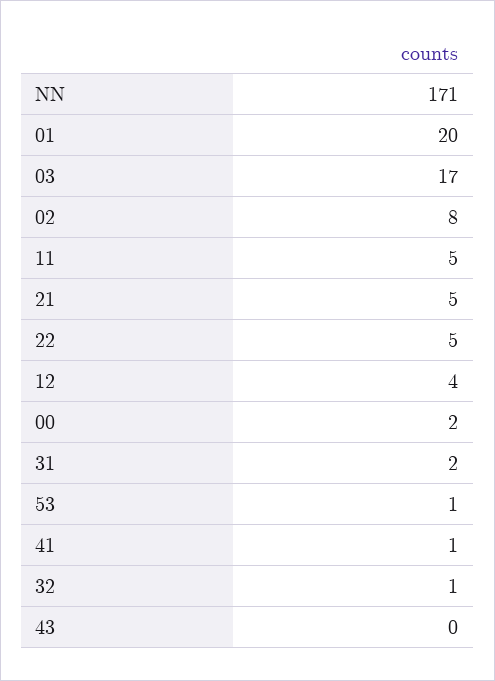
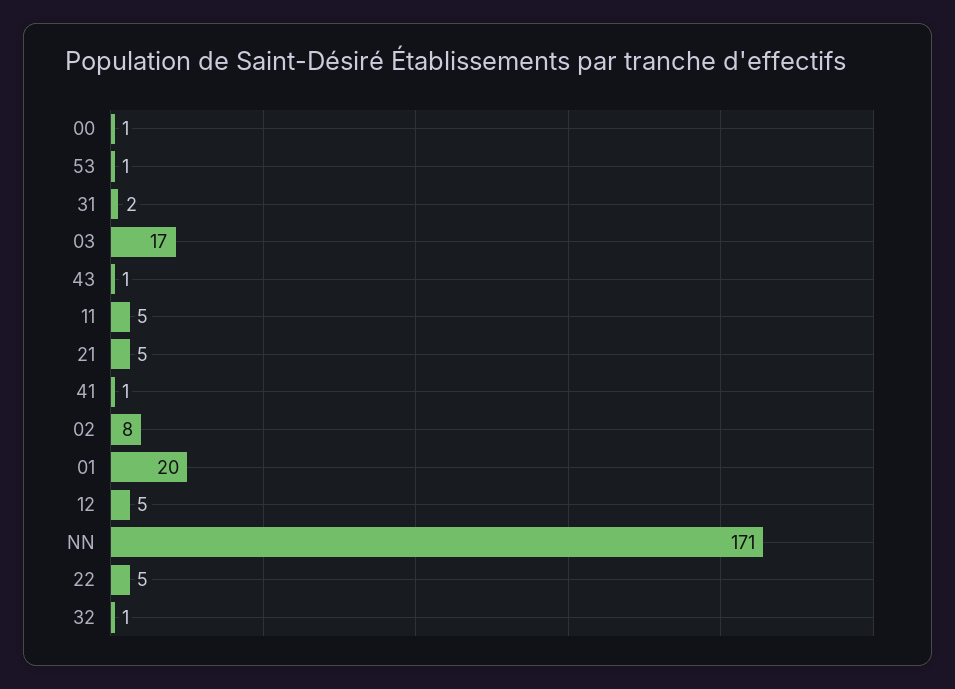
12: 4 -> 5
00: 2 -> 1
43: 0 -> 1

